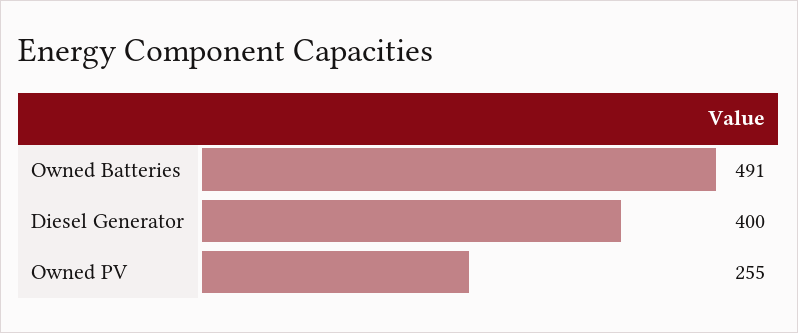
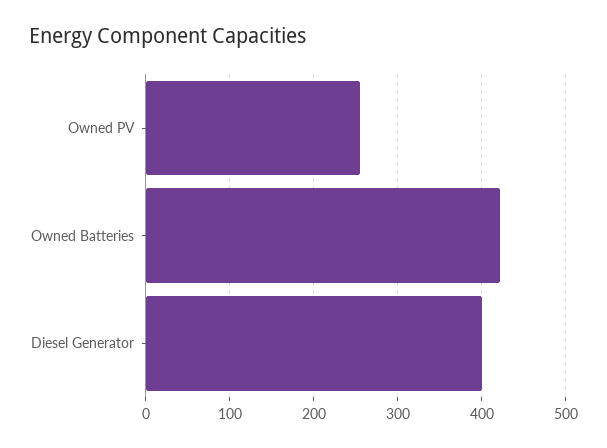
Owned Batteries: 491 -> 420

